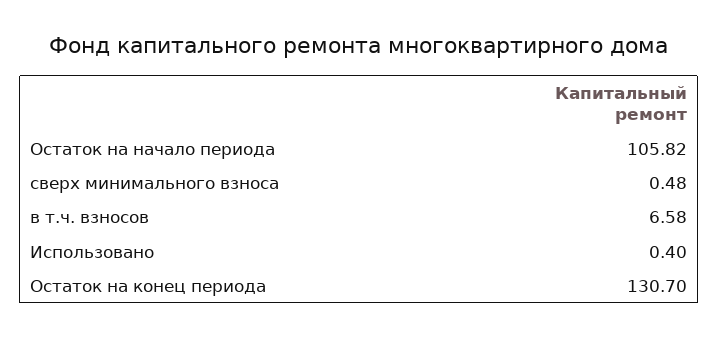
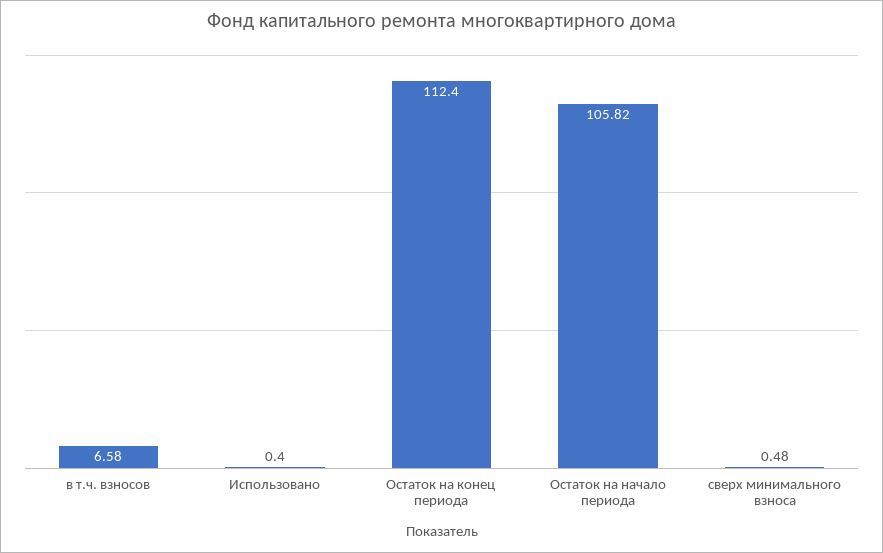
Остаток на конец периода: 130.7 -> 112.4

